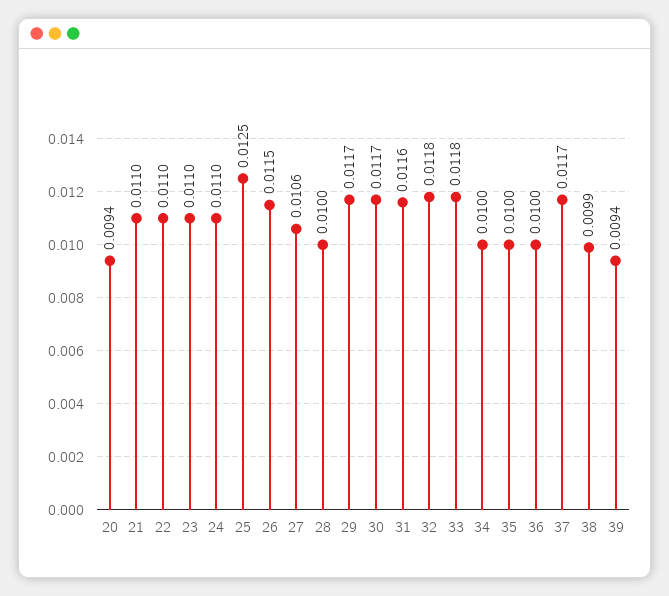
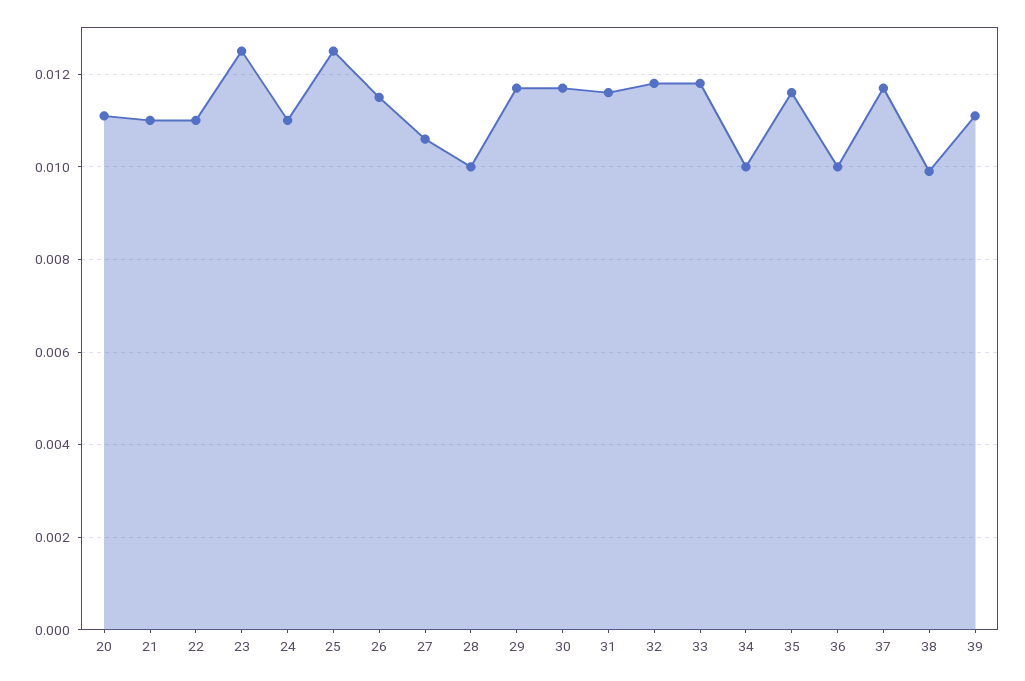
20: 0.0094 -> 0.011
23: 0.011 -> 0.0125
35: 0.01 -> 0.0115
39: 0.0094 -> 0.011

